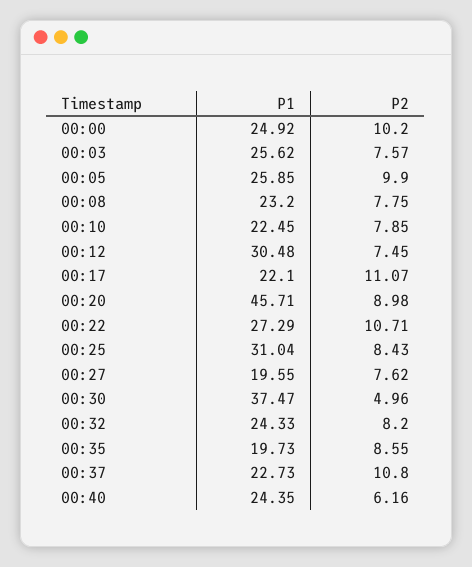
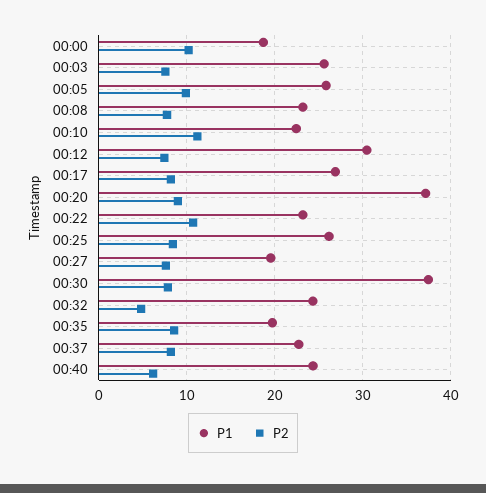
P1, 00:00: 24.92 -> 19
P2, 00:10: 7.85 -> 11
P1, 00:17: 22.1 -> 27
P2, 00:17: 11.07 -> 8
P1, 00:20: 45.71 -> 37
P1, 00:22: 27.29 -> 23
P1, 00:25: 31.04 -> 26
P2, 00:30: 4.96 -> 8
P2, 00:32: 8.2 -> 5
P2, 00:37: 10.8 -> 8

